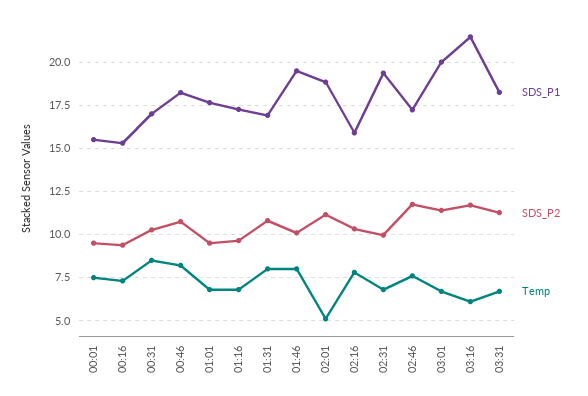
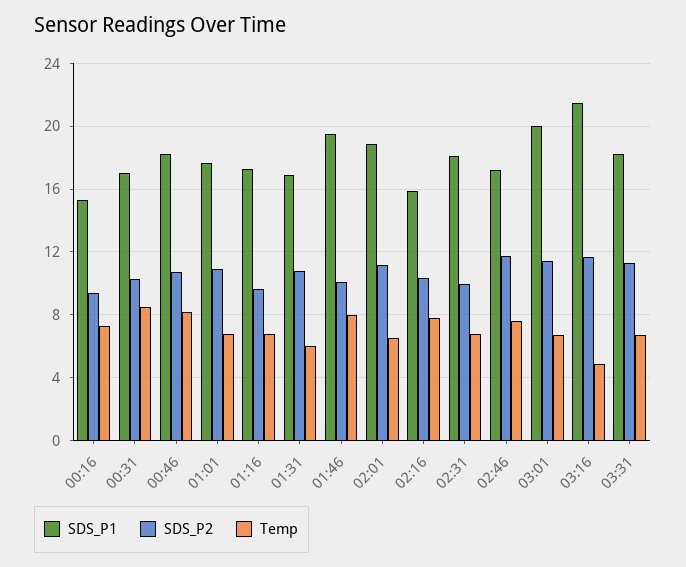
SDS_P1, 00:01: 15.5 -> none
SDS_P2, 00:01: 9.5 -> none
Temp, 00:01: 7.5 -> none
SDS_P2, 01:01: 9.5 -> 11
Temp, 01:31: 8 -> 6
Temp, 02:01: 5 -> 6.5
SDS_P1, 02:31: 19.5 -> 18
Temp, 03:16: 6 -> 5

